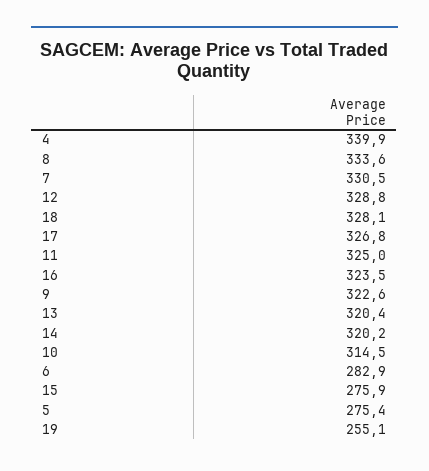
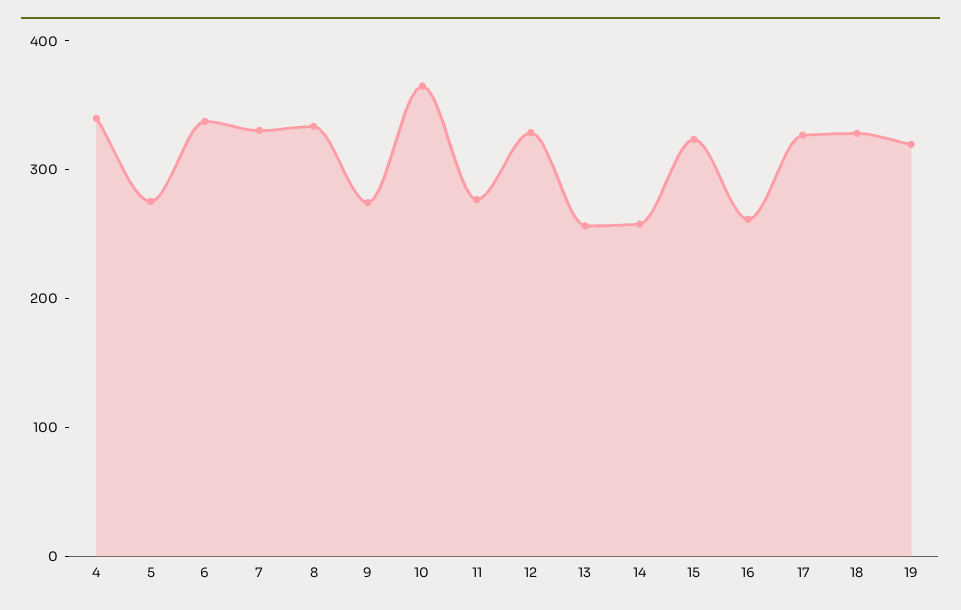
11: 325 -> 280
16: 323.5 -> 260
9: 322.6 -> 280
13: 320.4 -> 260
14: 320.2 -> 260
10: 314.5 -> 360
6: 282.9 -> 340
15: 275.9 -> 320
19: 255.1 -> 320

